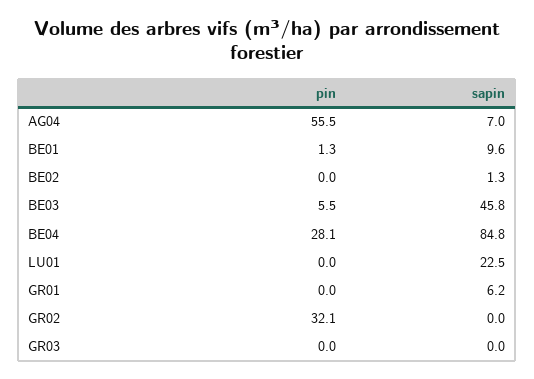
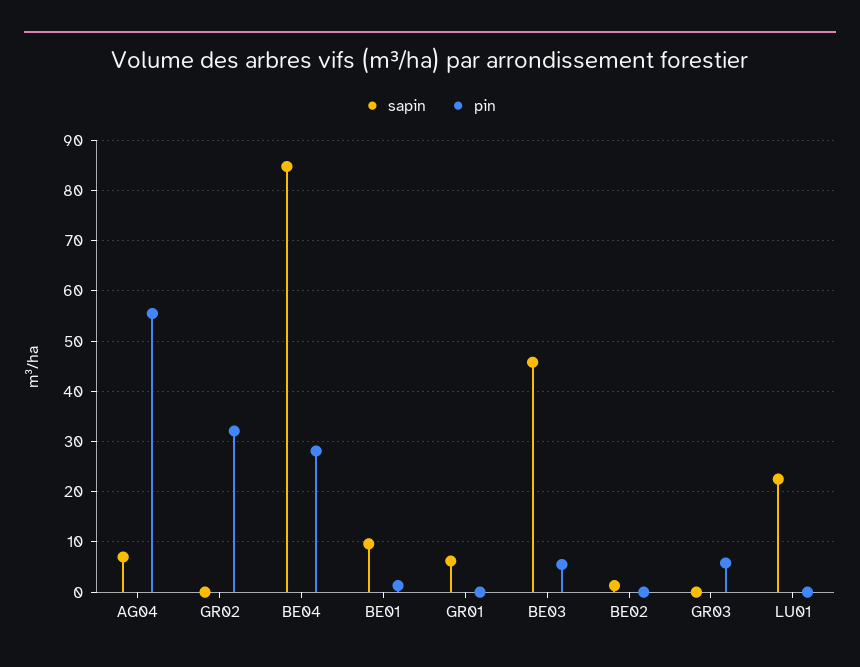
pin, GR03: 0 -> 6

